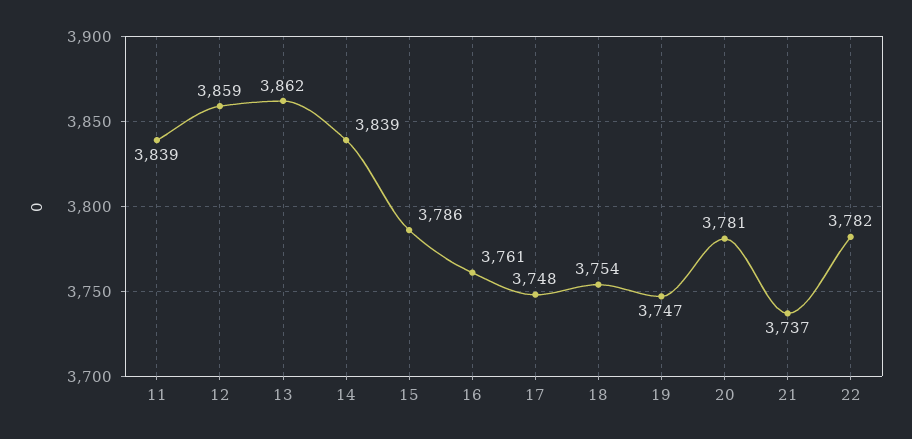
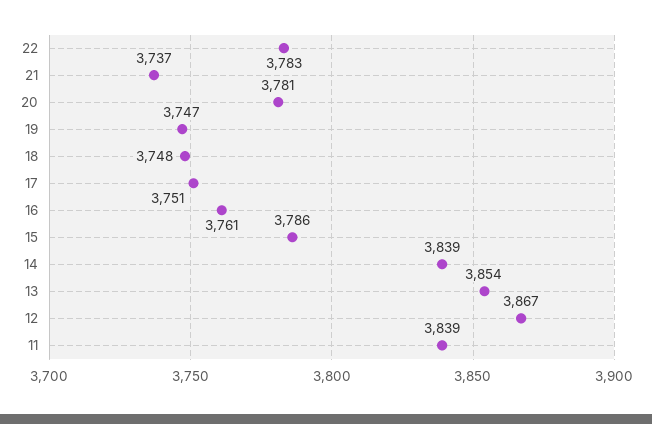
12: 3859 -> 3867
13: 3862 -> 3854
17: 3748 -> 3751
18: 3754 -> 3748
22: 3782 -> 3783

